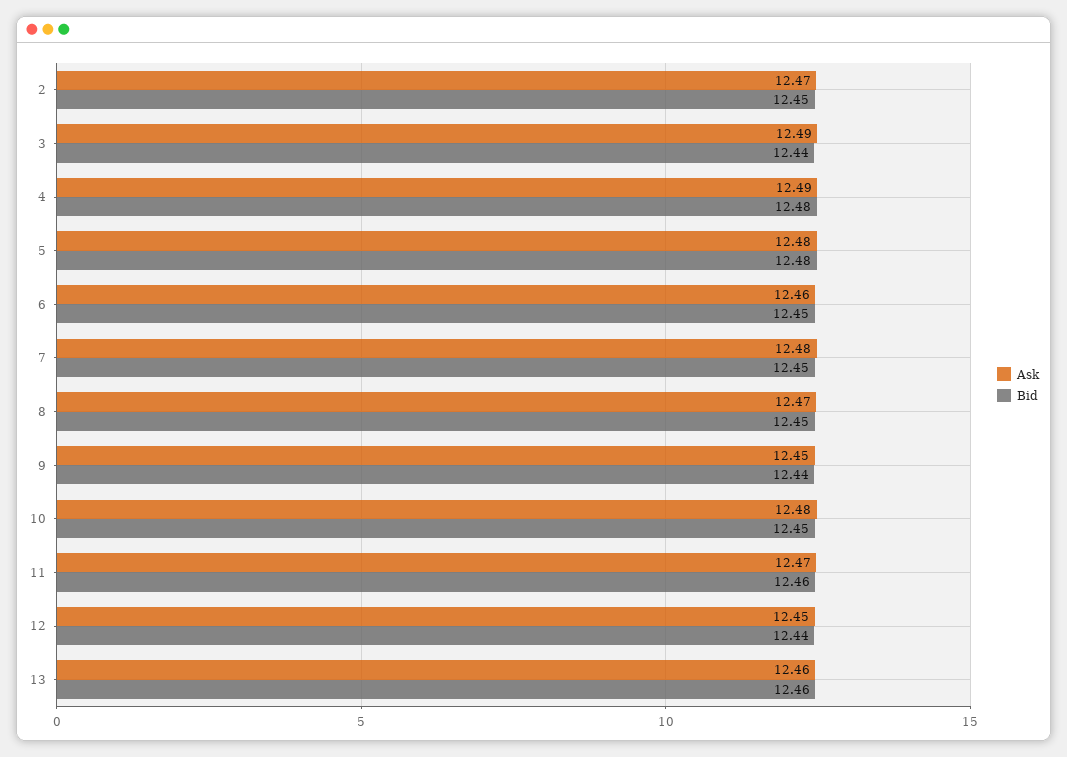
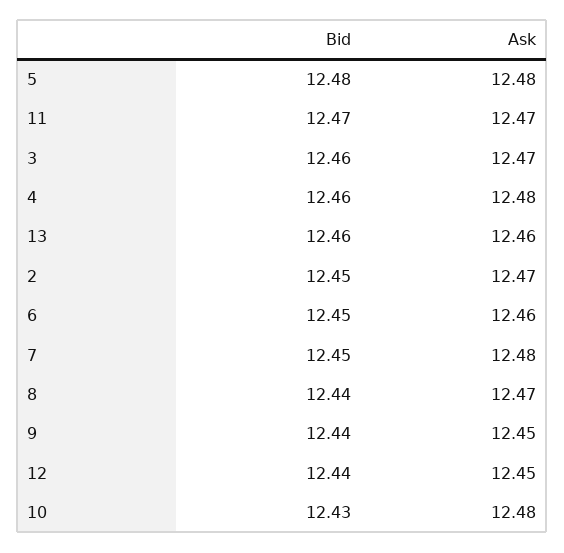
Ask, 3: 12.49 -> 12.47
Bid, 3: 12.44 -> 12.46
Ask, 4: 12.49 -> 12.48
Bid, 4: 12.48 -> 12.46
Bid, 8: 12.45 -> 12.44
Bid, 10: 12.45 -> 12.43
Bid, 11: 12.46 -> 12.47

